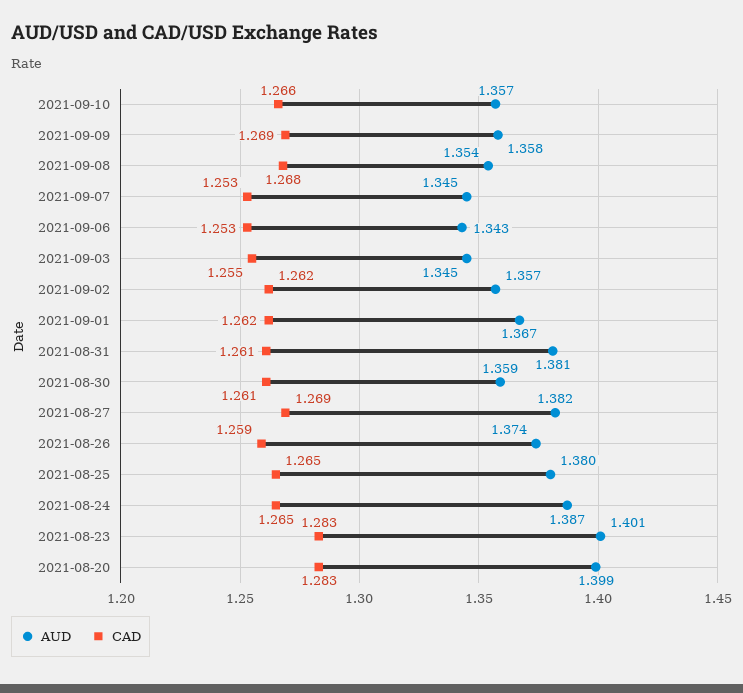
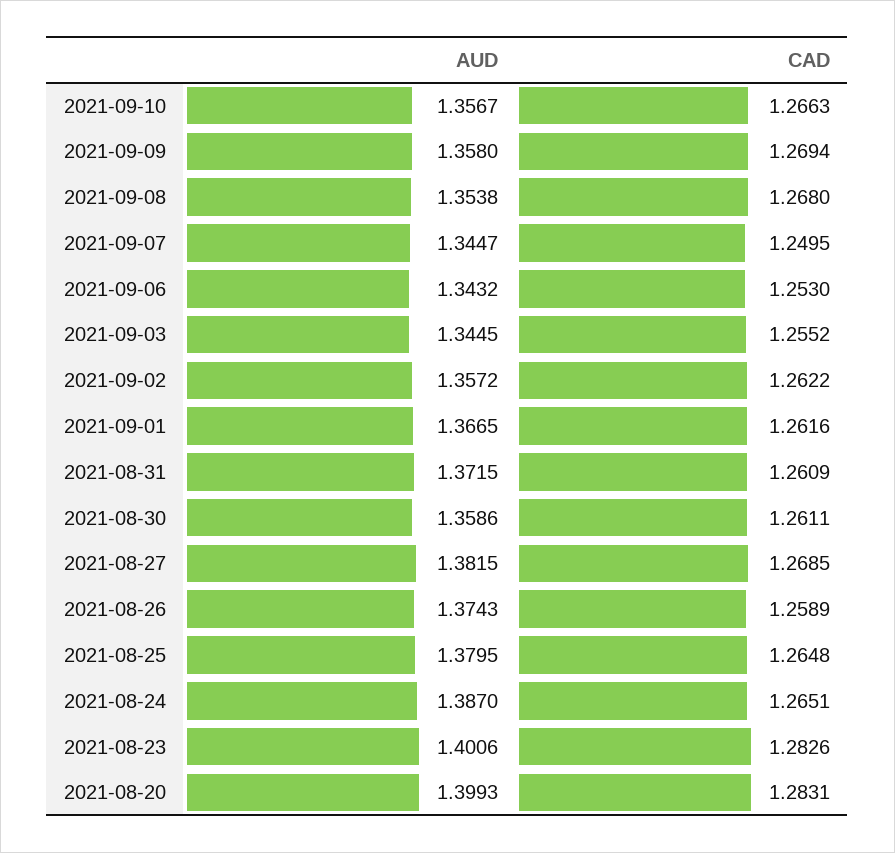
CAD, 2021-09-07: 1.253 -> 1.2495
AUD, 2021-08-31: 1.381 -> 1.3715

